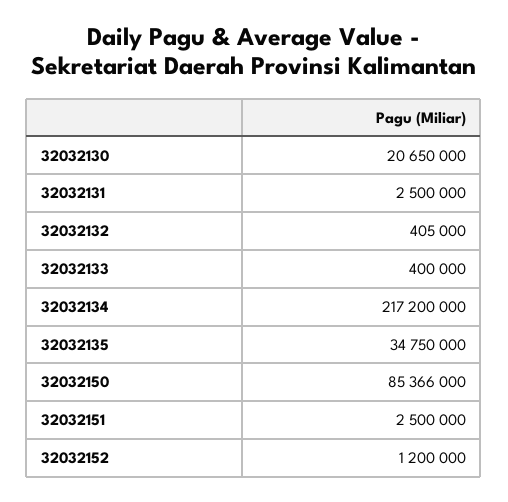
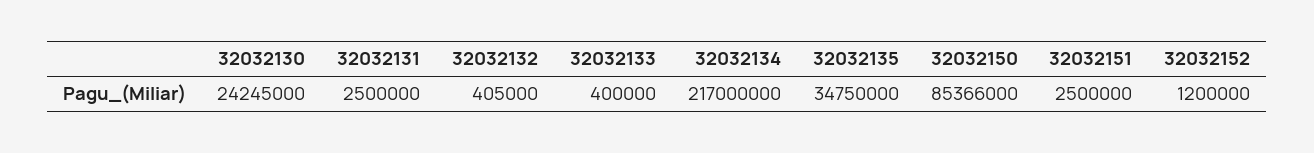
32032130: 20650000 -> 24245000
32032134: 217200000 -> 217000000

